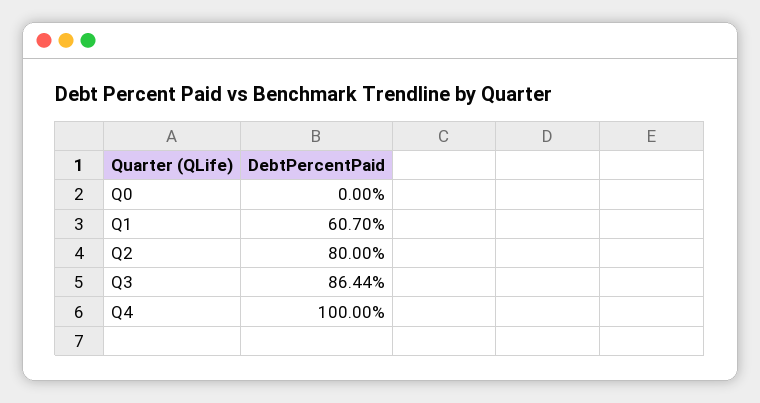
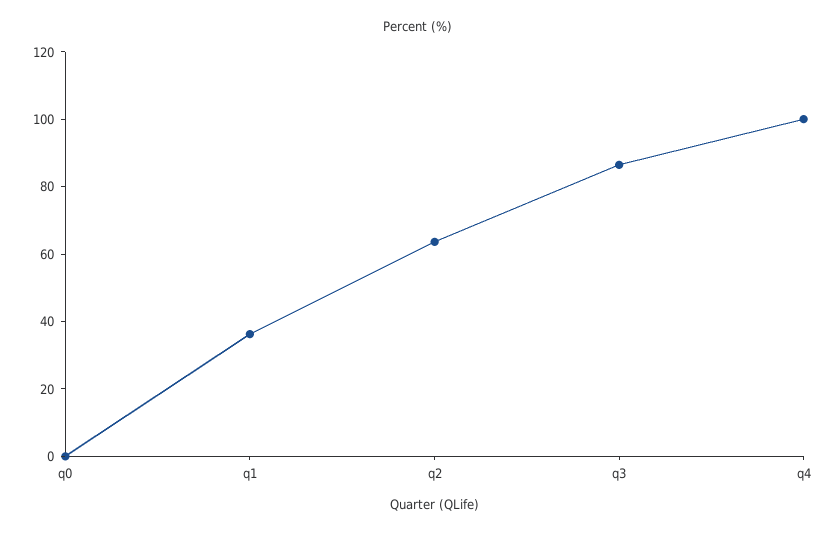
Q1: 60.7 -> 35
Q2: 80 -> 65

